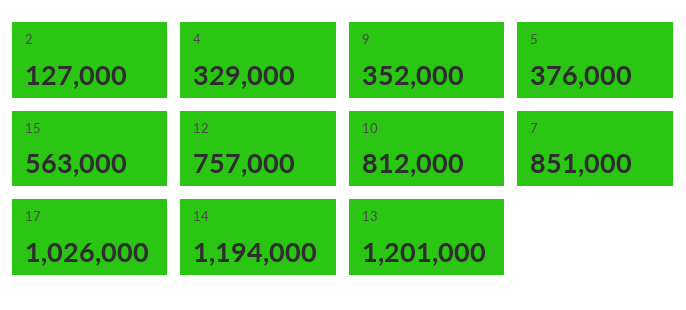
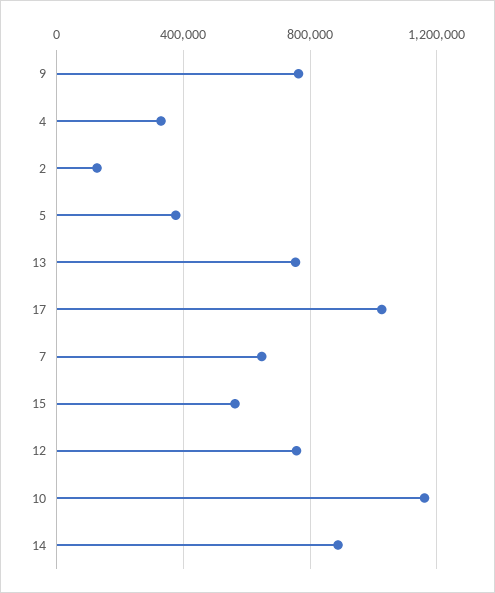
9: 352000 -> 750000
10: 812000 -> 1150000
7: 851000 -> 650000
14: 1194000 -> 900000
13: 1201000 -> 750000

